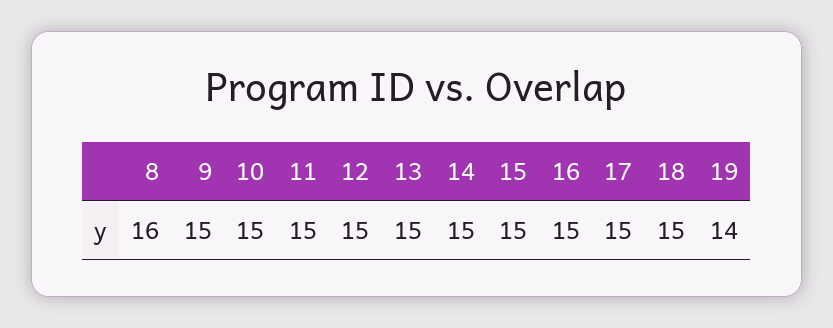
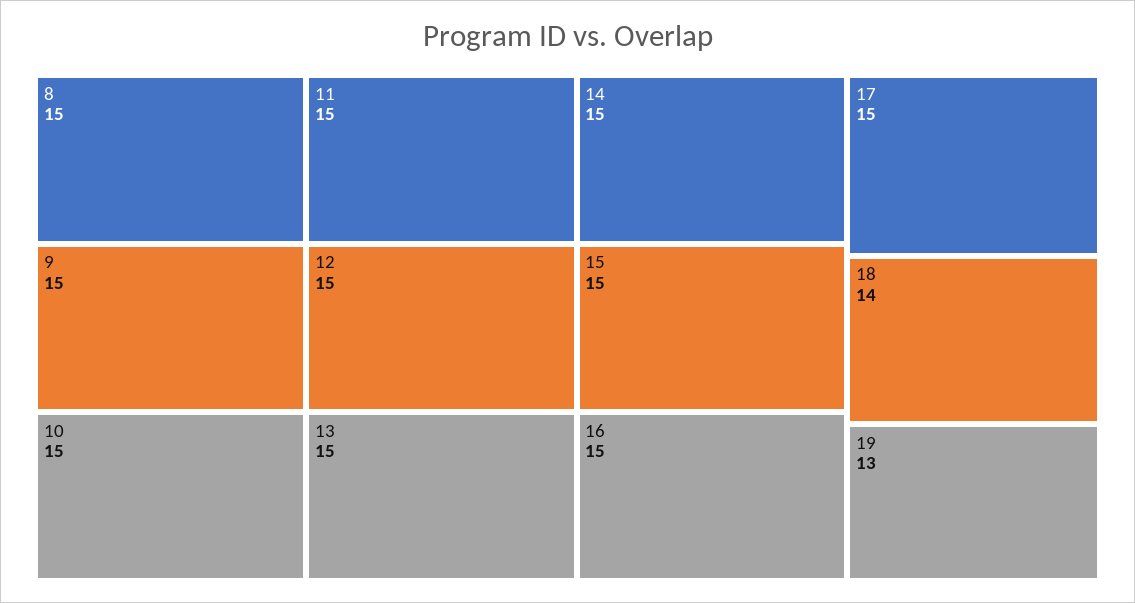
8: 16 -> 15
18: 15 -> 14
19: 14 -> 13

